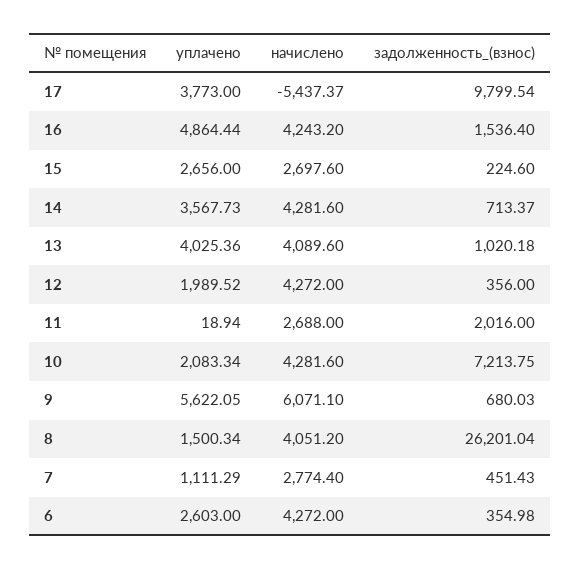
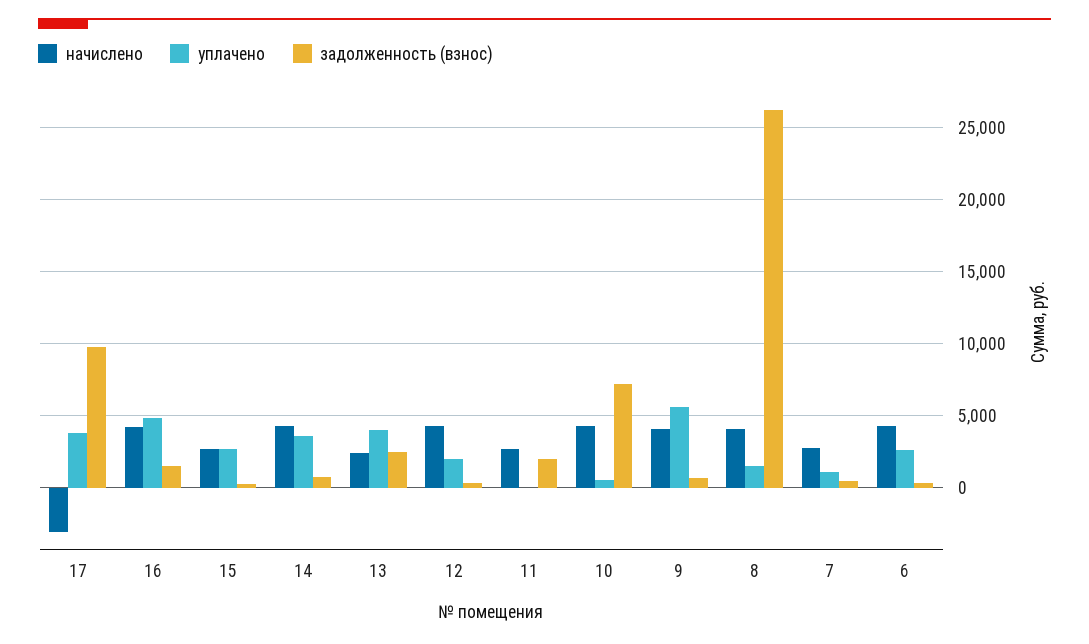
начислено, 17: -5437.37 -> -3000
начислено, 13: 4089.6 -> 2500
задолженность_(взнос), 13: 1020.18 -> 2500
уплачено, 10: 2083.34 -> 500
начислено, 9: 6071.1 -> 4000

